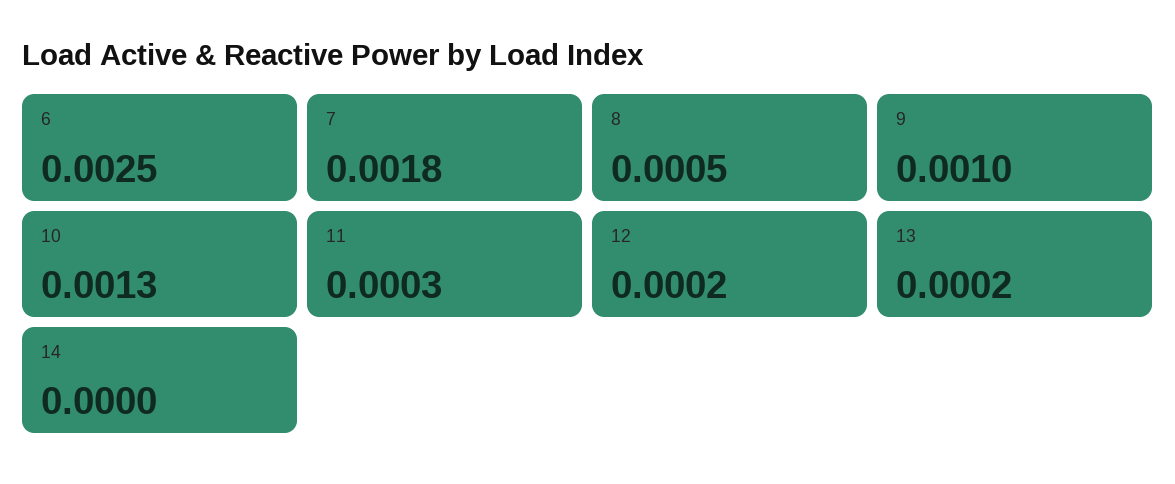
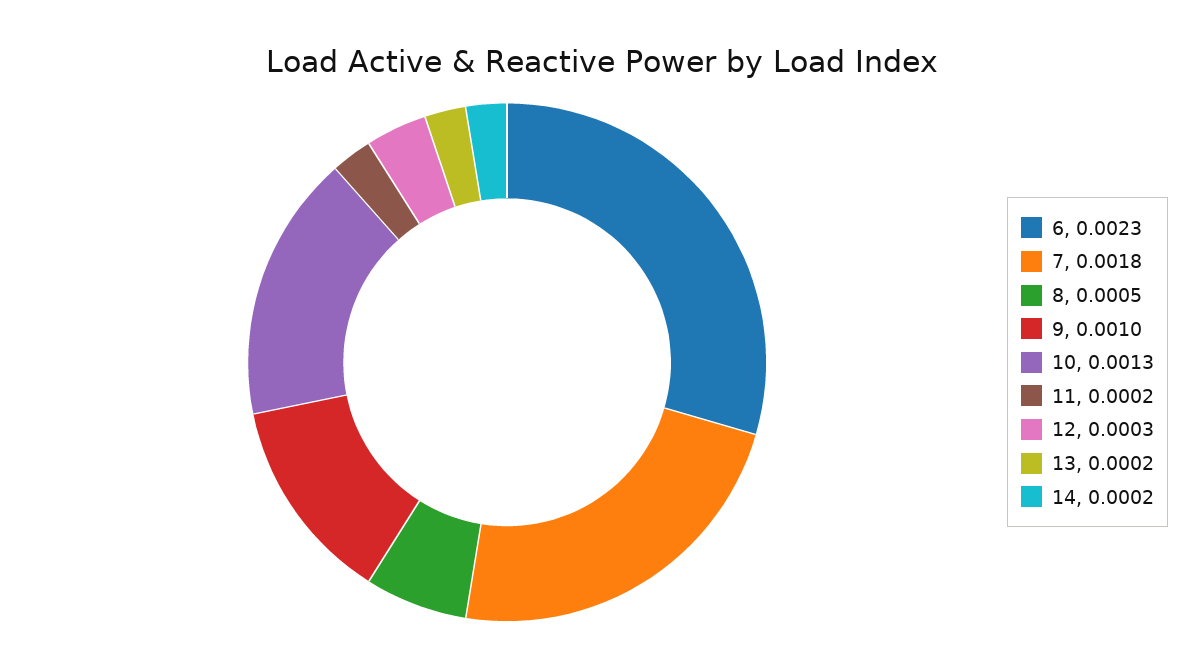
6: 0.0025 -> 0.0023
11: 0.0003 -> 0.0002
12: 0.0002 -> 0.0003
14: 0 -> 0.0002

